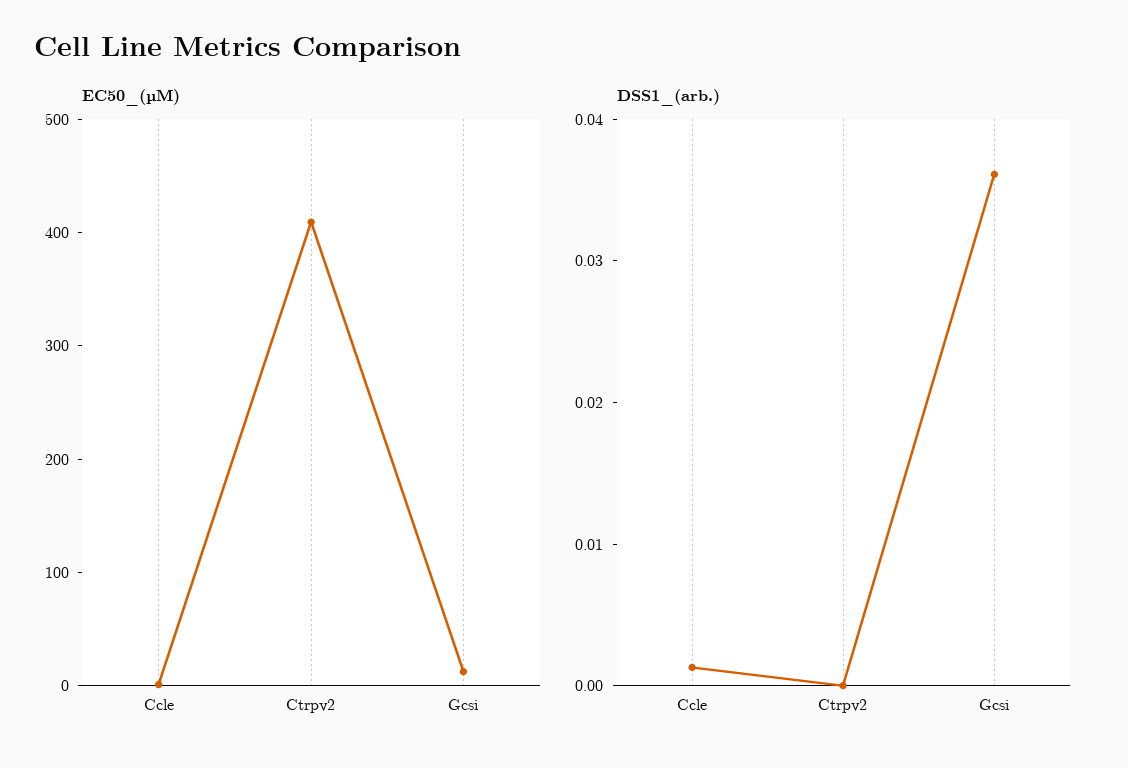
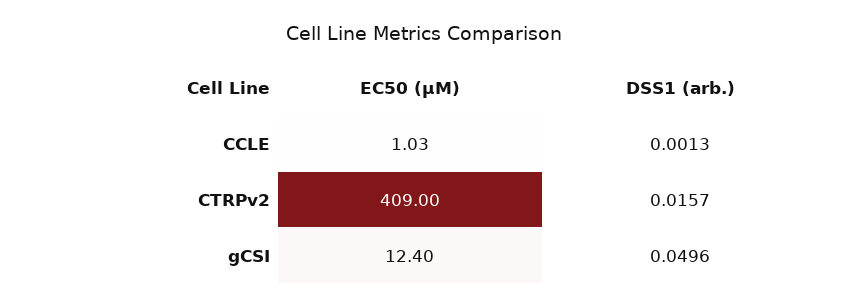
DSS1_(arb.), Ctrpv2: 0 -> 0.0157
DSS1_(arb.), Gcsi: 0.036 -> 0.0496

